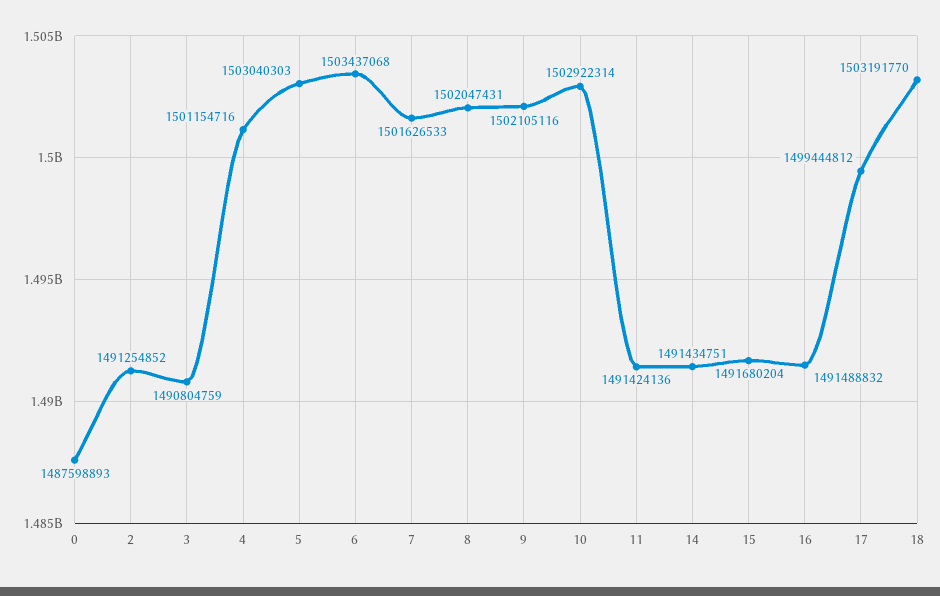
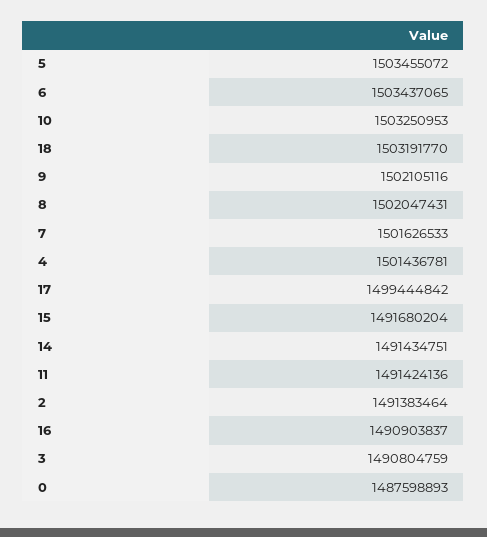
2: 1491254852 -> 1491383464
4: 1501154716 -> 1501436781
5: 1503040303 -> 1503455072
6: 1503437068 -> 1503437065
10: 1502922314 -> 1503250953
16: 1491488832 -> 1490903837
17: 1499444812 -> 1499444842

